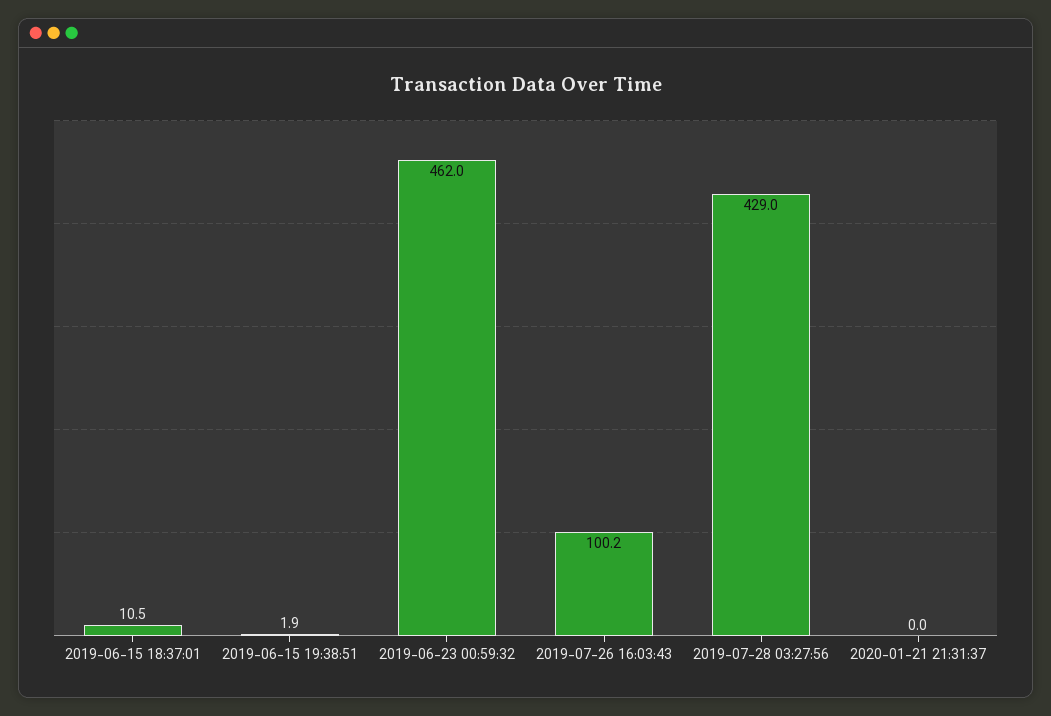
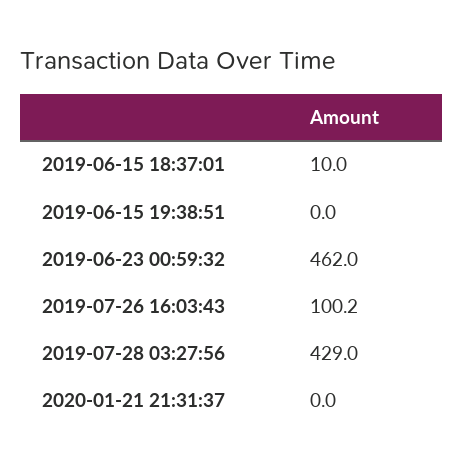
2019-06-15 18:37:01: 10.5 -> 10
2019-06-15 19:38:51: 1.9 -> 0

